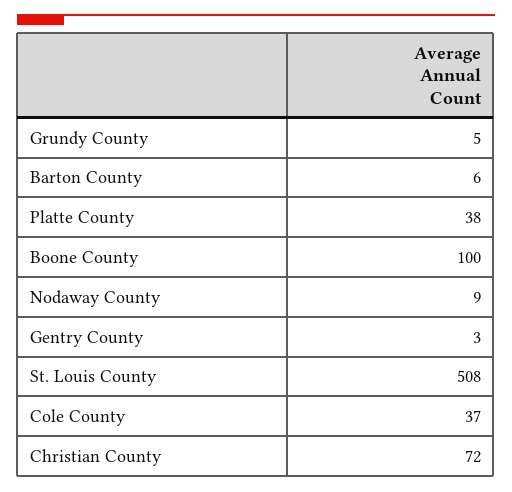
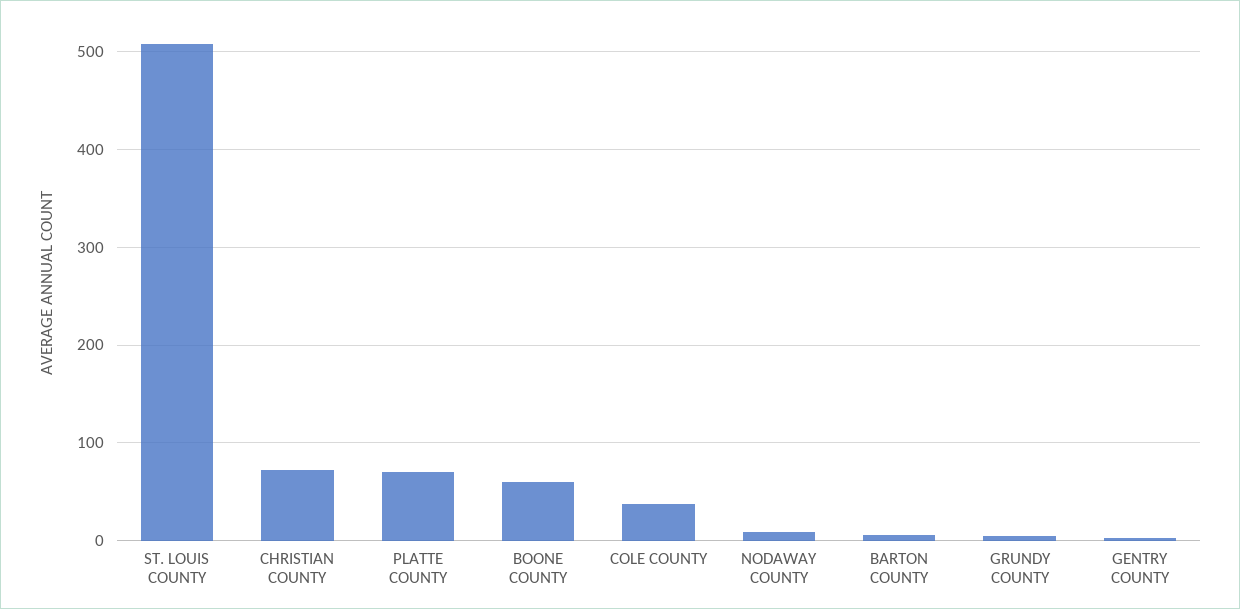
Platte County: 38 -> 70
Boone County: 100 -> 60

